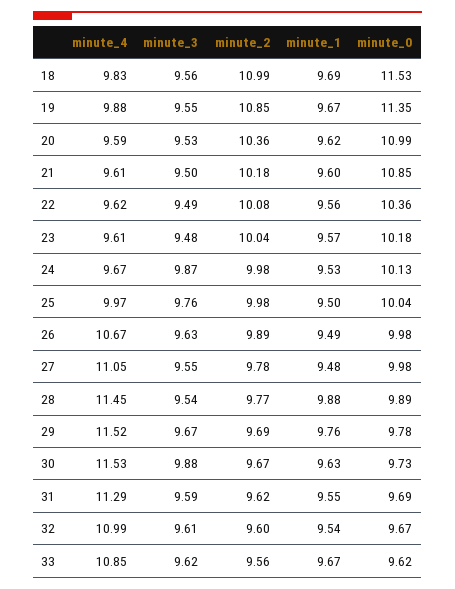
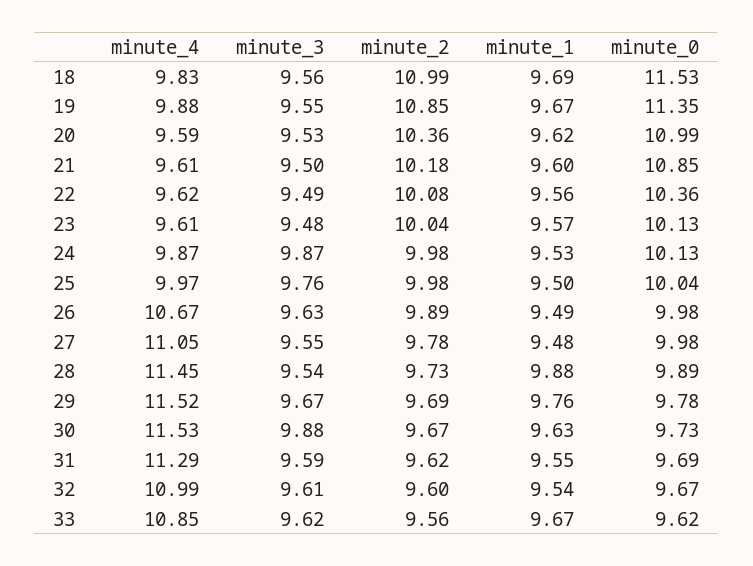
minute_0, 23: 10.18 -> 10.13
minute_4, 24: 9.67 -> 9.87
minute_2, 28: 9.77 -> 9.73

